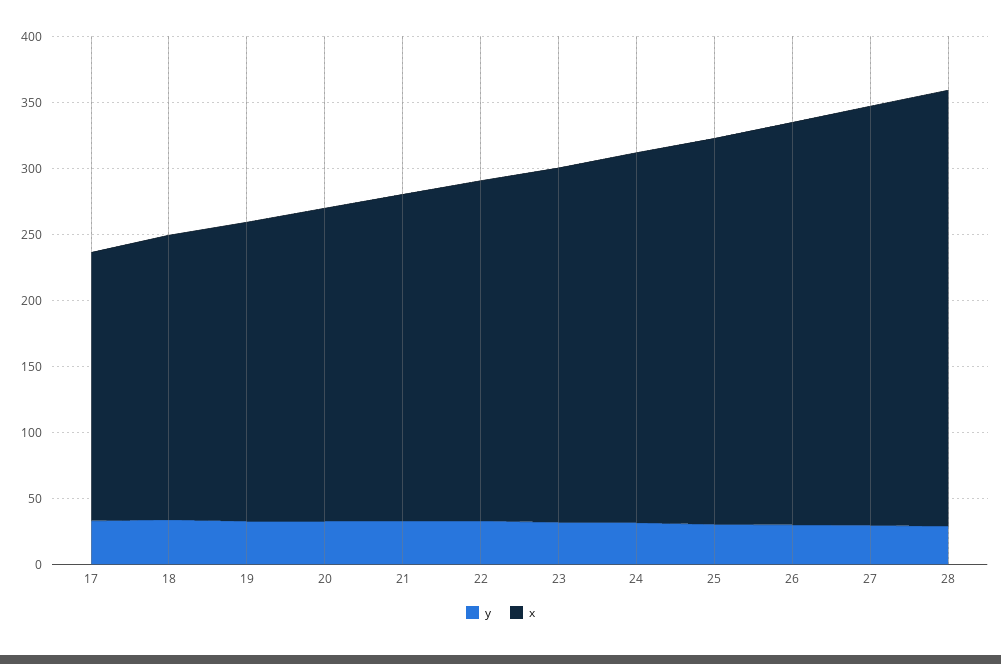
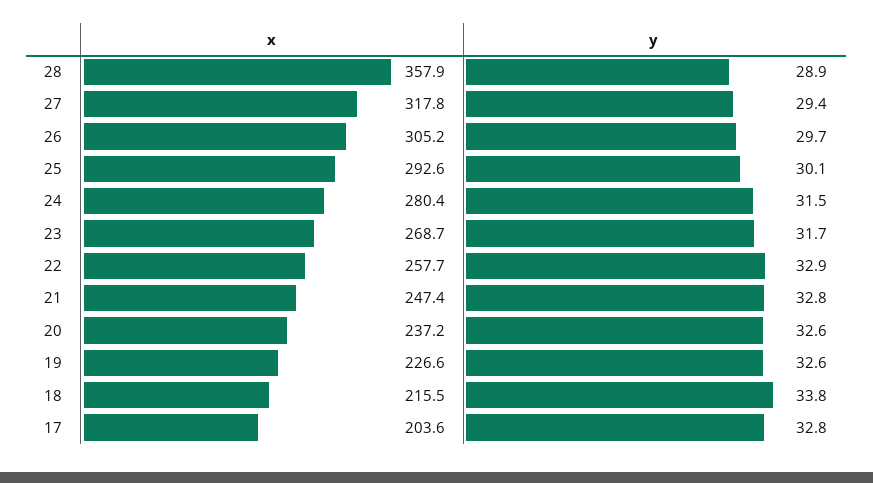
x, 28: 330 -> 357.9

